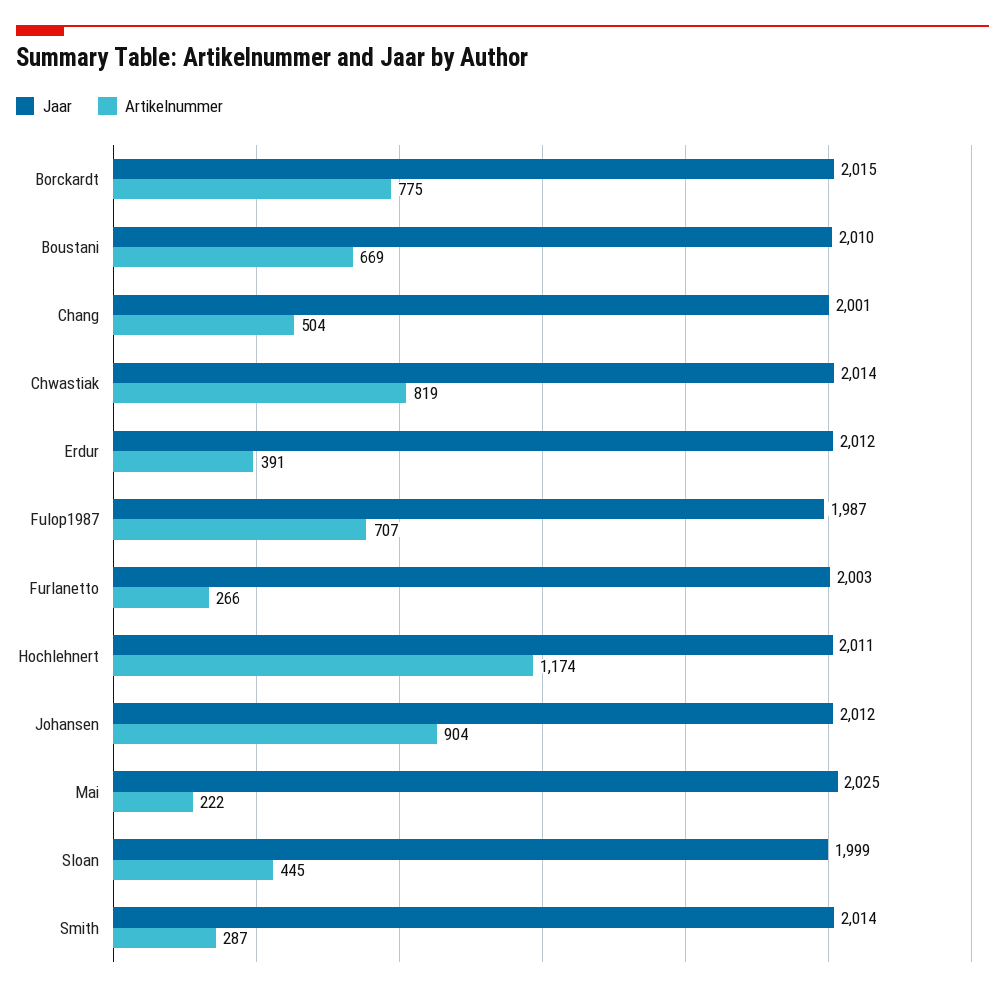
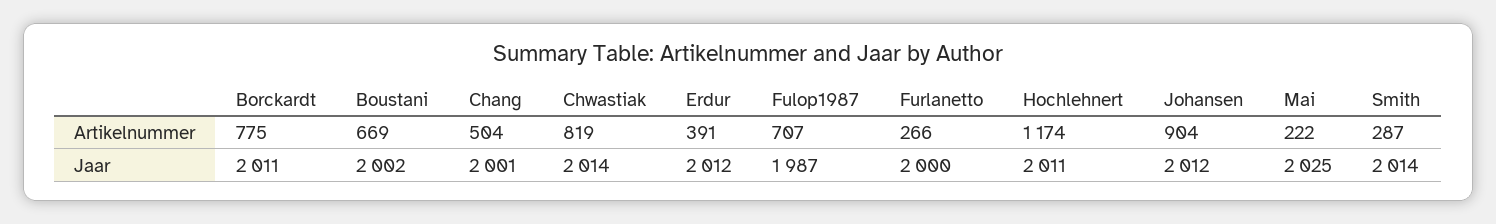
Jaar, Borckardt: 2015 -> 2011
Jaar, Boustani: 2010 -> 2002
Jaar, Furlanetto: 2003 -> 2000
Jaar, Sloan: 1999 -> none
Artikelnummer, Sloan: 445 -> none

